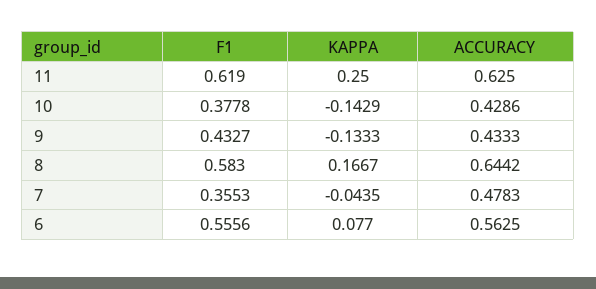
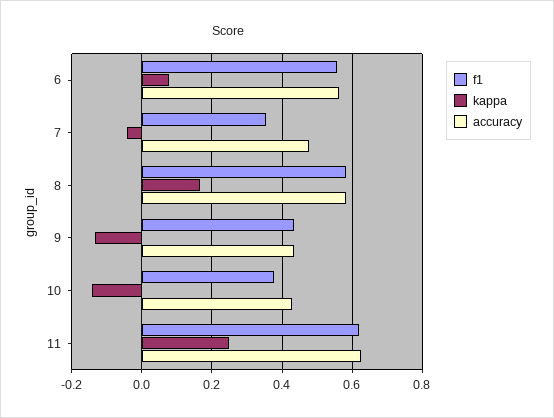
ACCURACY, 8: 0.6442 -> 0.58

